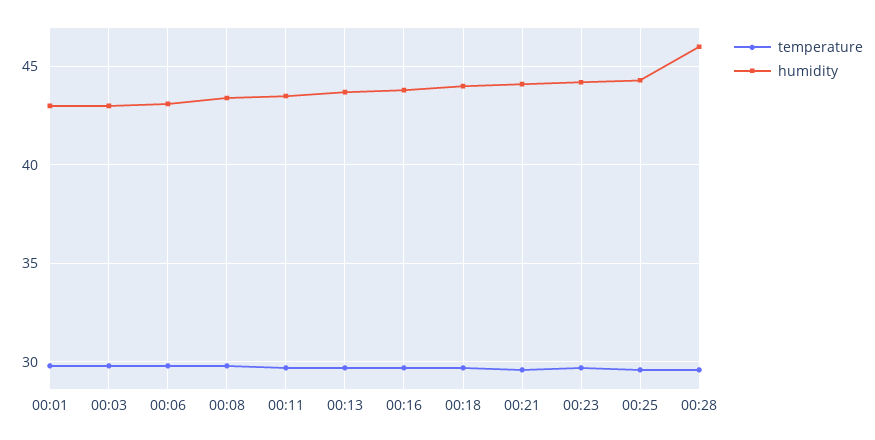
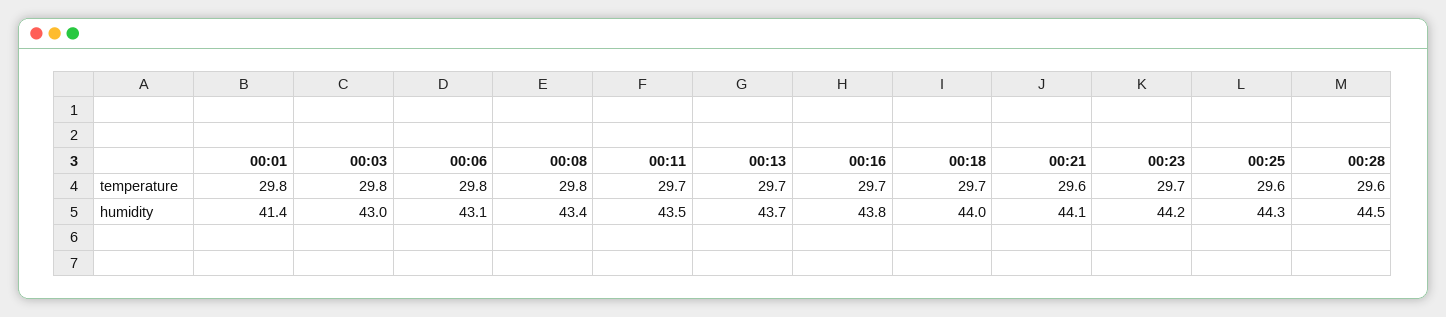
humidity, 00:01: 43 -> 41.4
humidity, 00:28: 46 -> 44.5

